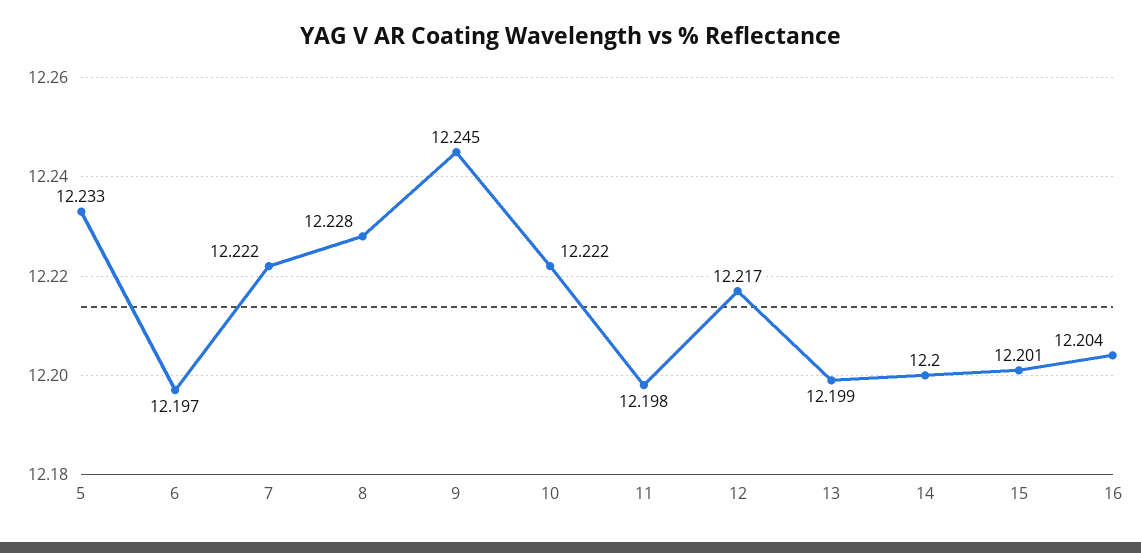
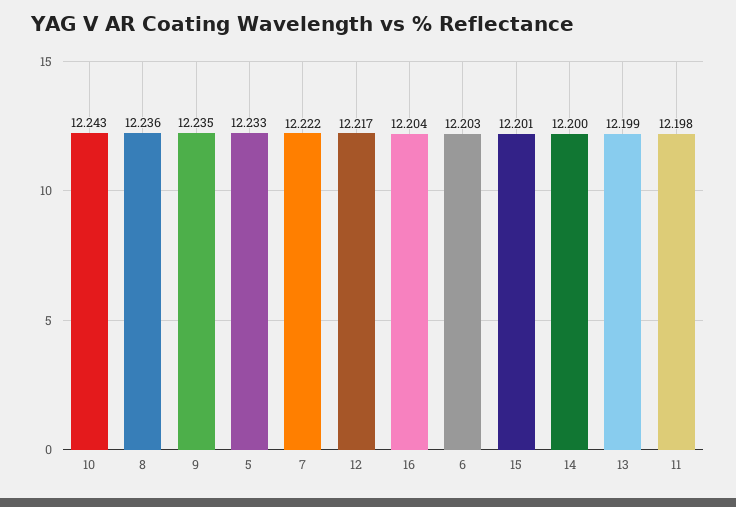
6: 12.197 -> 12.203
8: 12.228 -> 12.236
9: 12.245 -> 12.235
10: 12.222 -> 12.243

